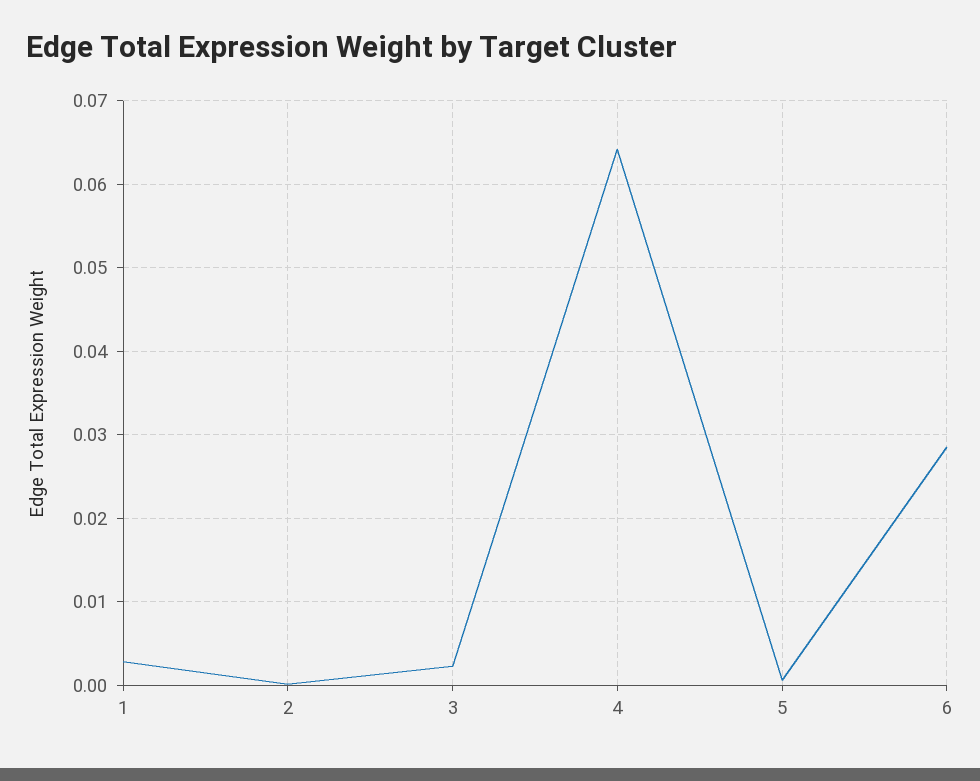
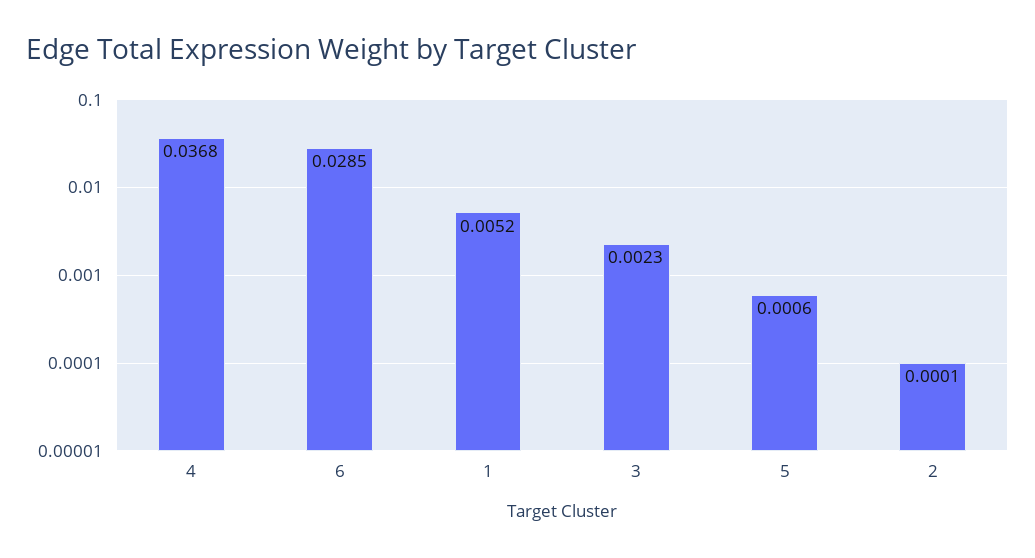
1: 0.003 -> 0.0052
4: 0.064 -> 0.0368

